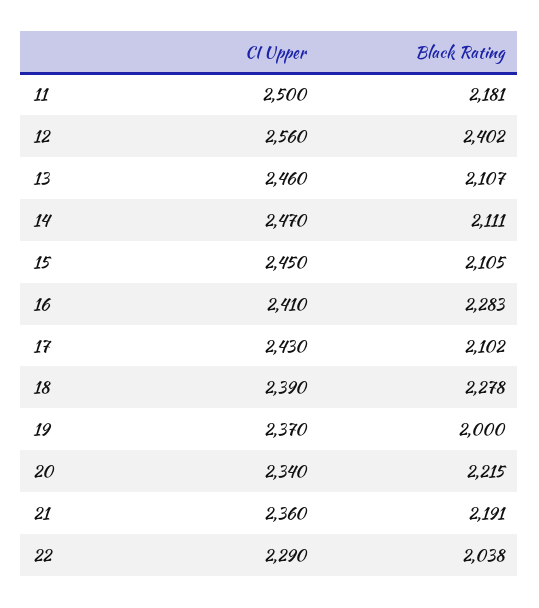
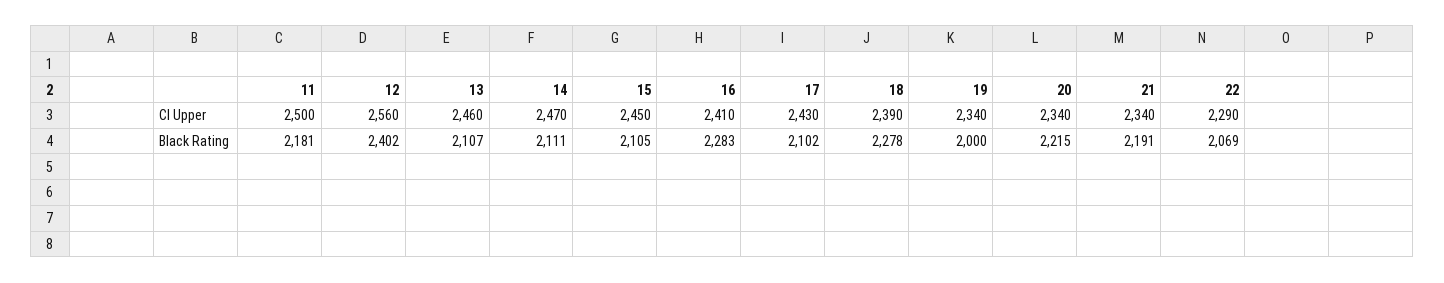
CI Upper, 19: 2370 -> 2340
CI Upper, 21: 2360 -> 2340
Black Rating, 22: 2038 -> 2069

